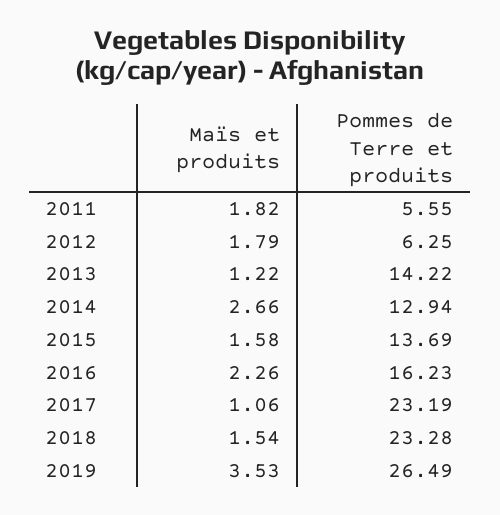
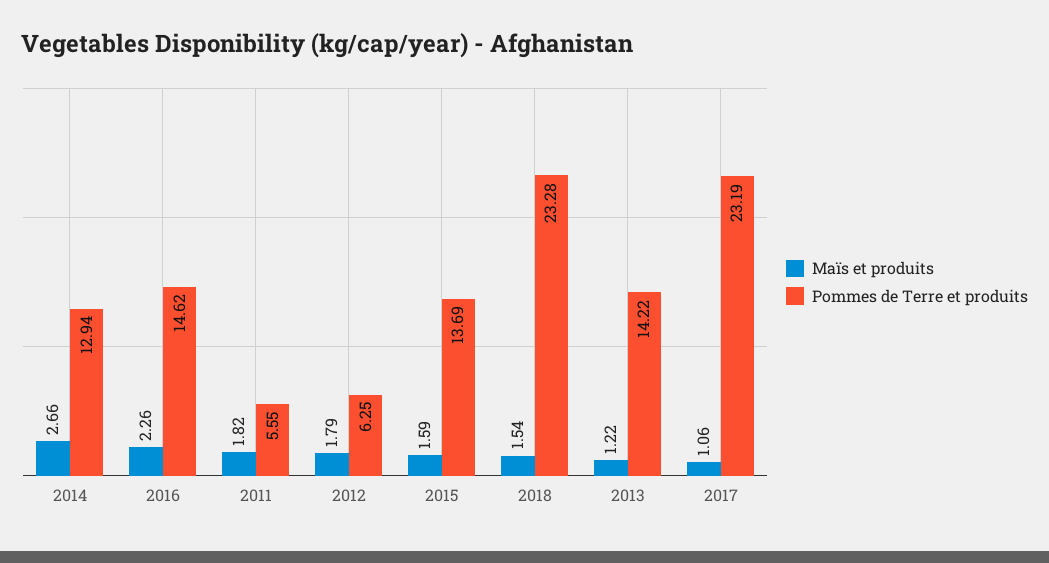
Maïs et produits, 2015: 1.58 -> 1.59
Pommes de Terre et produits, 2016: 16.23 -> 14.62
Maïs et produits, 2019: 3.53 -> none
Pommes de Terre et produits, 2019: 26.49 -> none

